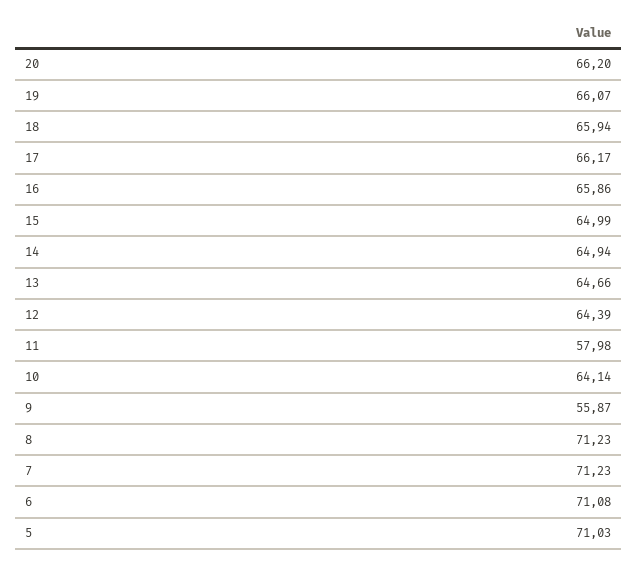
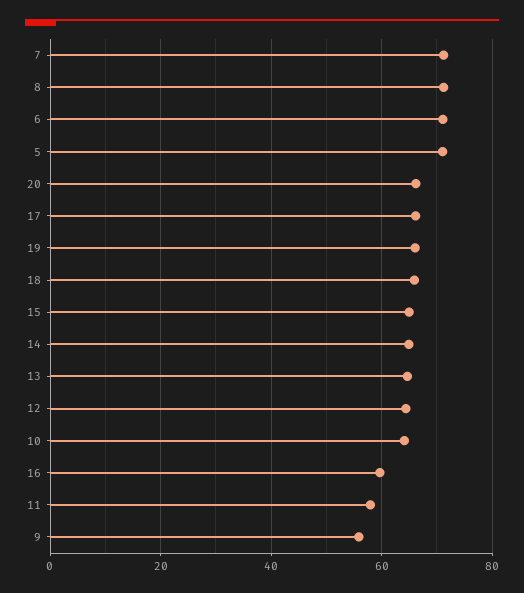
16: 65.86 -> 60

